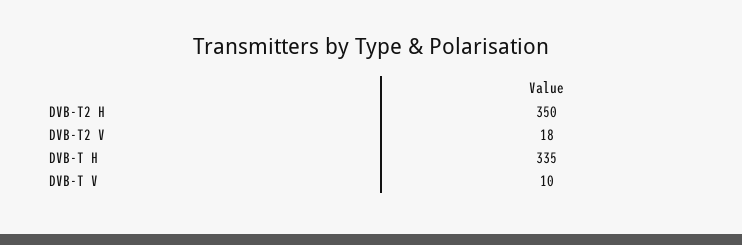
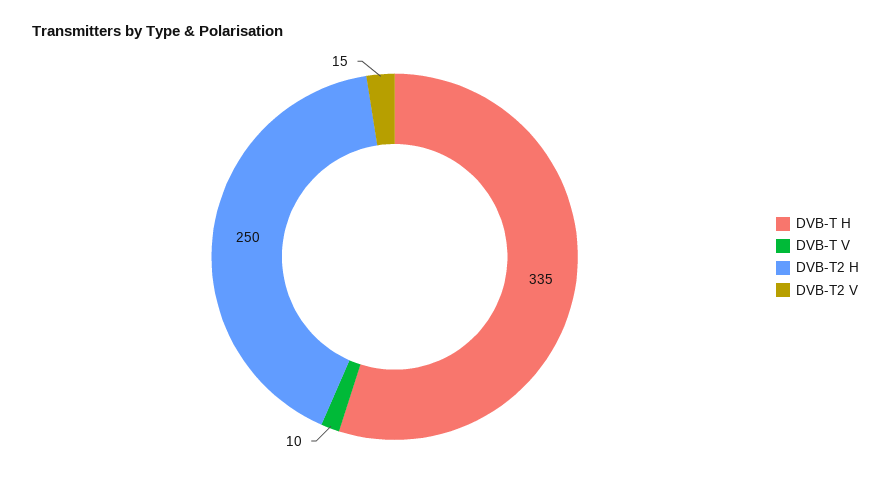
DVB-T2 H: 350 -> 250
DVB-T2 V: 18 -> 15

